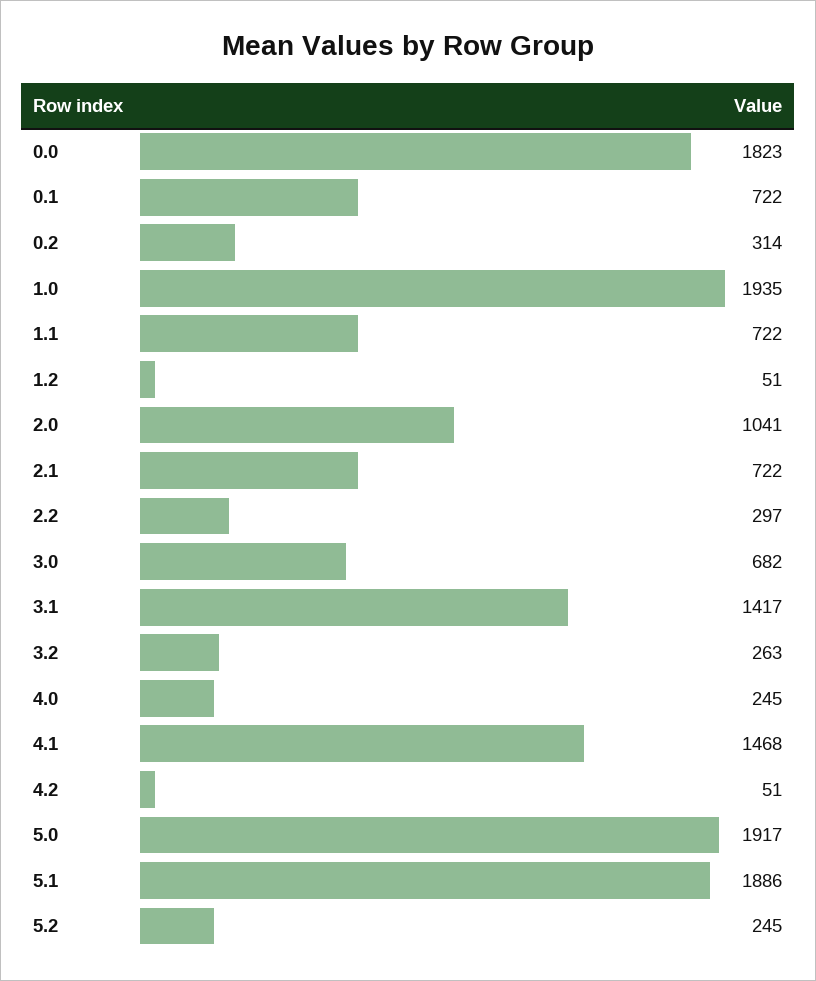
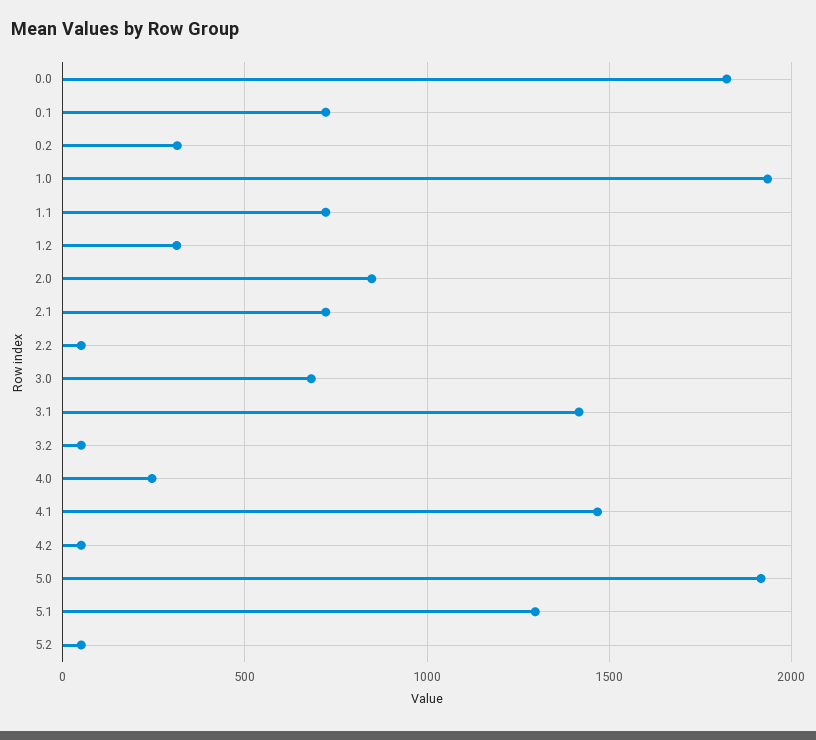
1.2: 51 -> 300
2.0: 1041 -> 850
2.2: 297 -> 50
3.2: 263 -> 50
5.1: 1886 -> 1300
5.2: 245 -> 50

